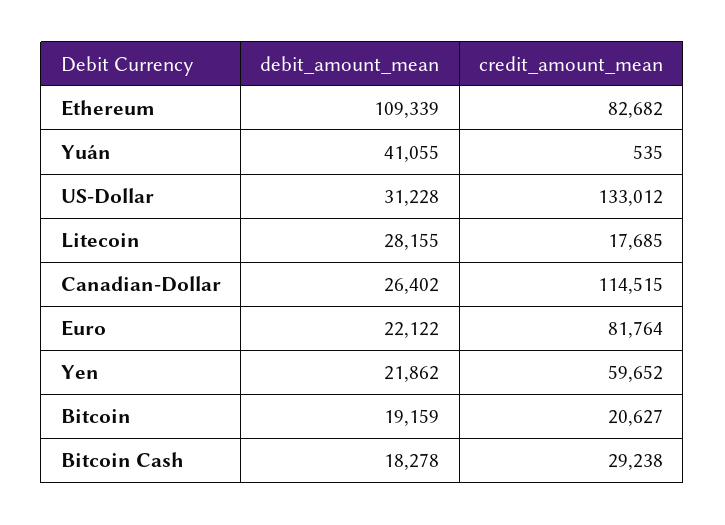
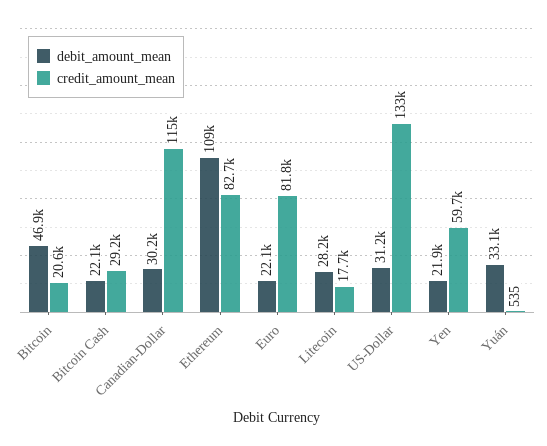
debit_amount_mean, Yuán: 41055 -> 33100
debit_amount_mean, Canadian-Dollar: 26402 -> 30200
debit_amount_mean, Bitcoin: 19159 -> 46900
debit_amount_mean, Bitcoin Cash: 18278 -> 22100

